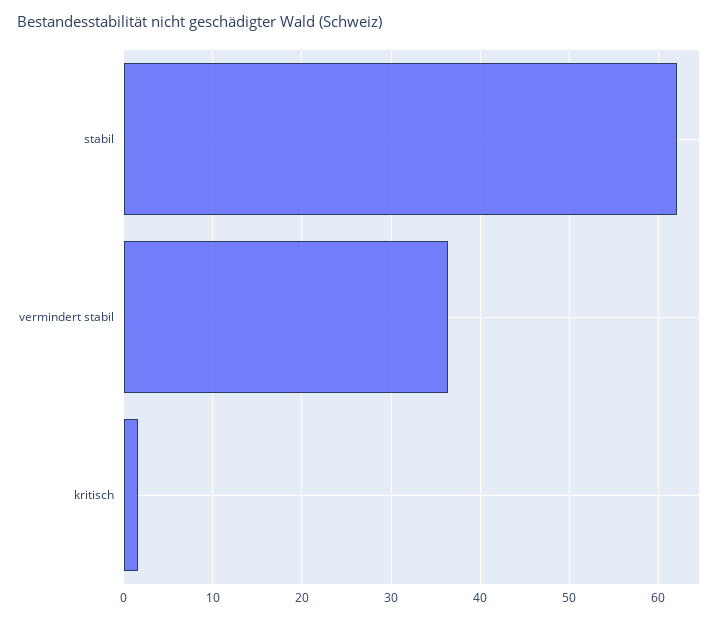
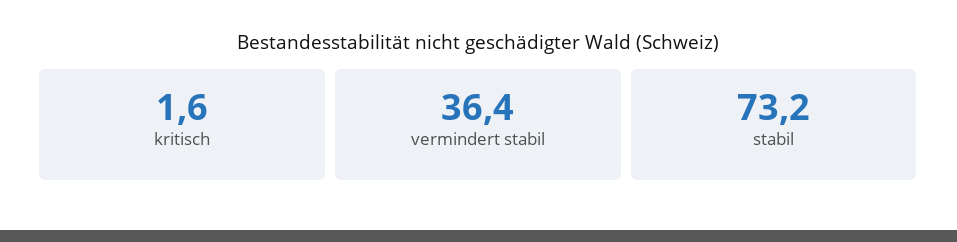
stabil: 62 -> 73.2

